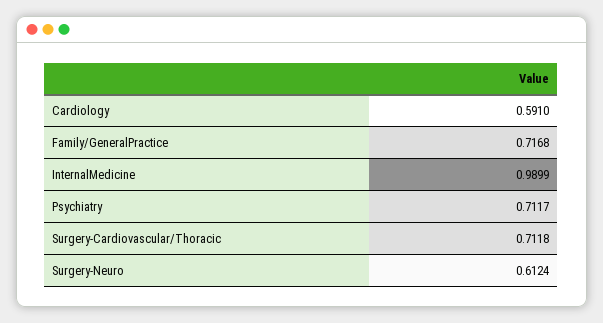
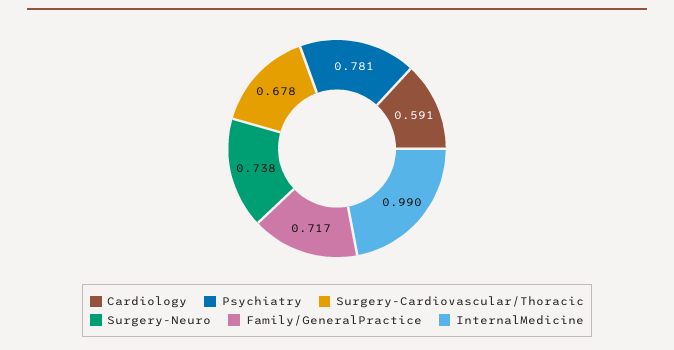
Psychiatry: 0.7117 -> 0.781
Surgery-Cardiovascular/Thoracic: 0.7118 -> 0.678
Surgery-Neuro: 0.6124 -> 0.738

